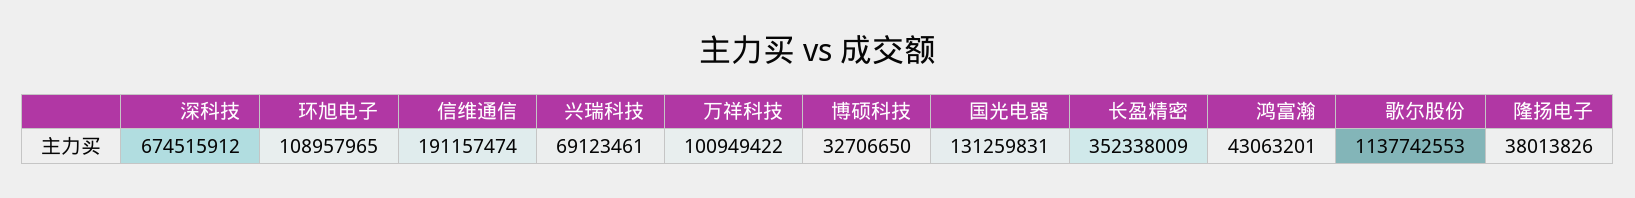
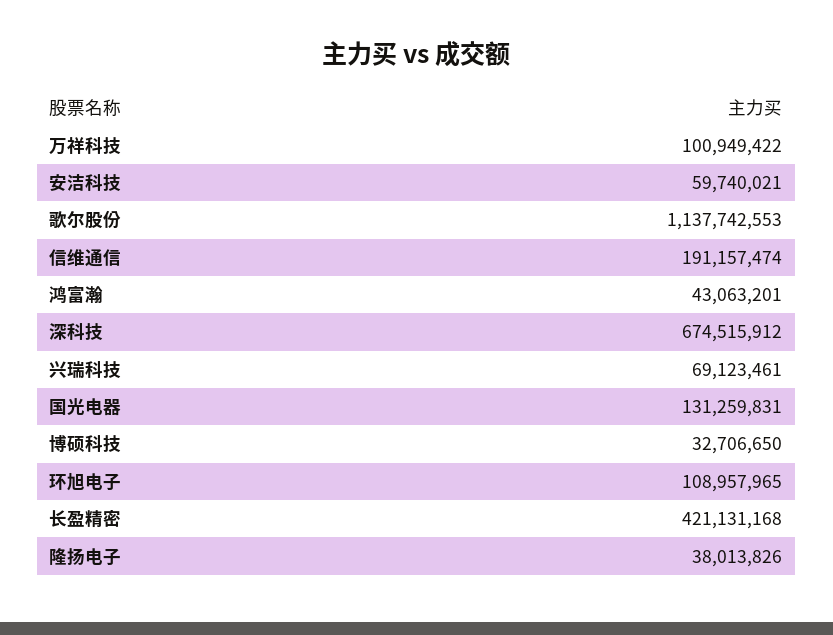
长盈精密: 352338009 -> 421131168
安洁科技: none -> 59740021

